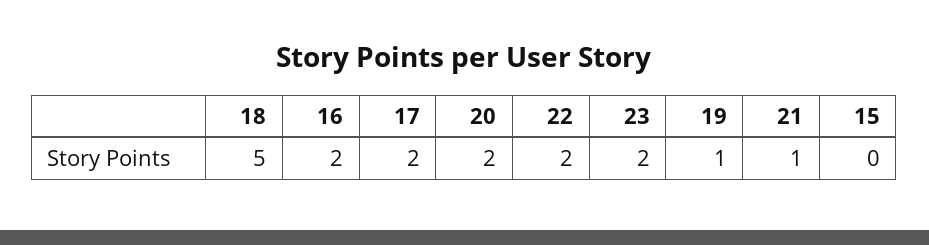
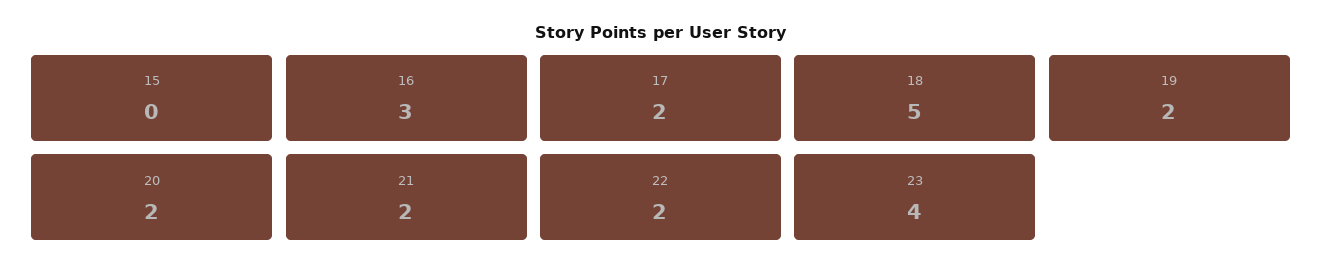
16: 2 -> 3
23: 2 -> 4
19: 1 -> 2
21: 1 -> 2

